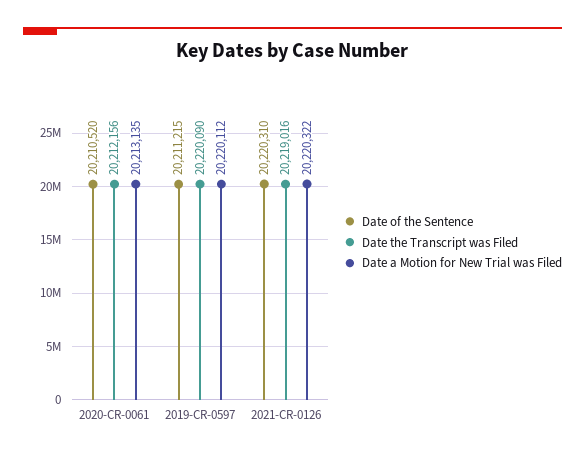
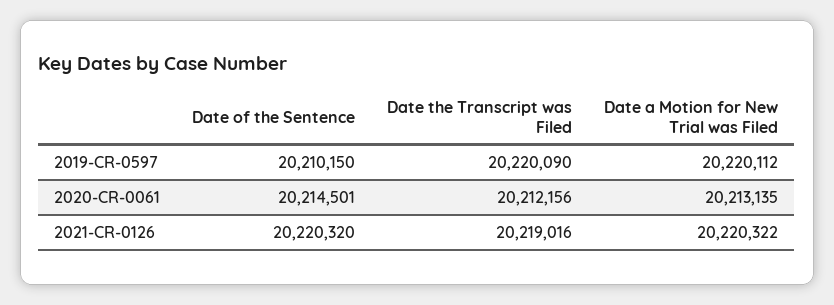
Date of the Sentence, 2020-CR-0061: 20210520 -> 20214501
Date of the Sentence, 2019-CR-0597: 20211215 -> 20210150
Date of the Sentence, 2021-CR-0126: 20220310 -> 20220320

